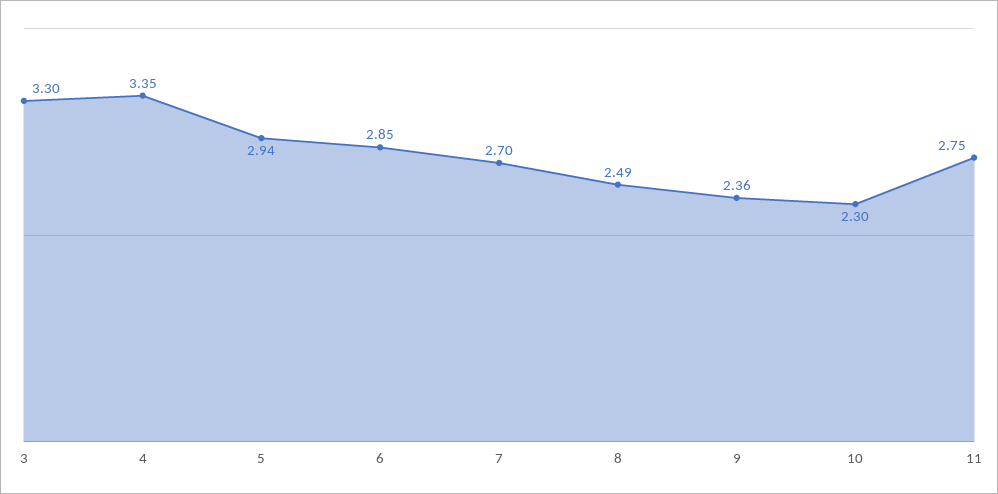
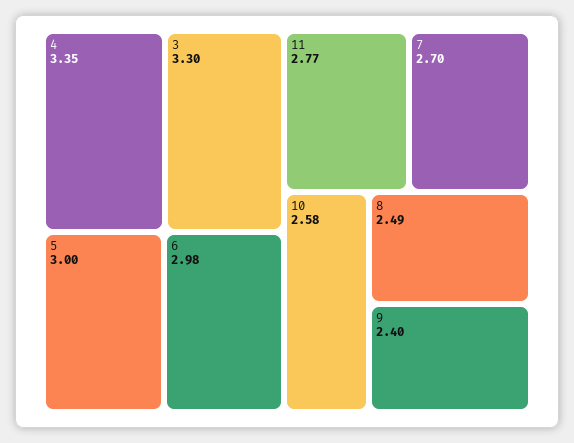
5: 2.94 -> 3
6: 2.85 -> 2.98
9: 2.36 -> 2.4
10: 2.3 -> 2.58
11: 2.75 -> 2.77

